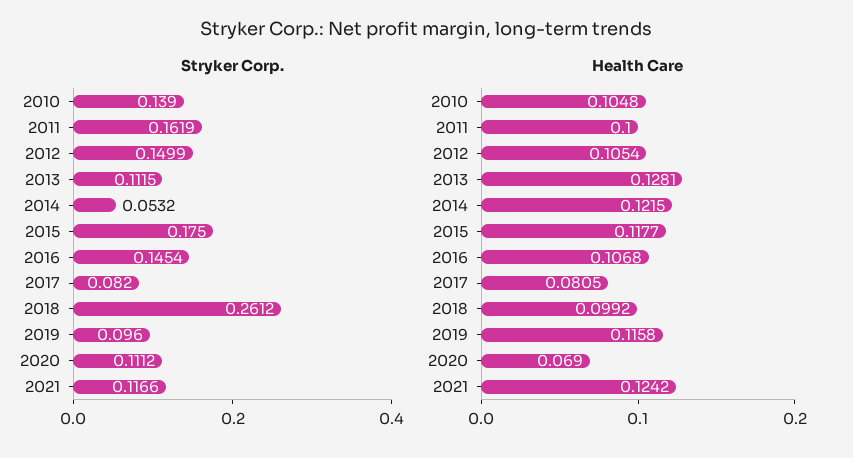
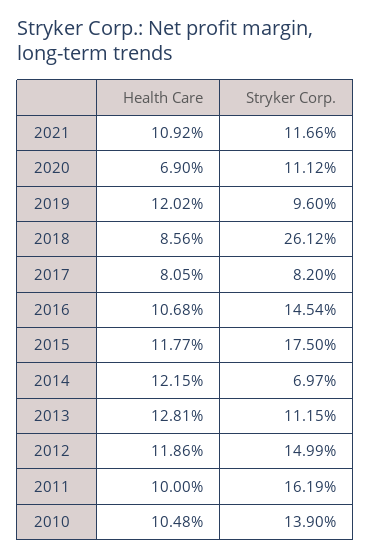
Stryker Corp., 2014: 0.0532 -> 0.0697
Health Care, 2012: 0.1054 -> 0.1186
Health Care, 2018: 0.0992 -> 0.0856
Health Care, 2019: 0.1158 -> 0.1202
Health Care, 2021: 0.1242 -> 0.1092

